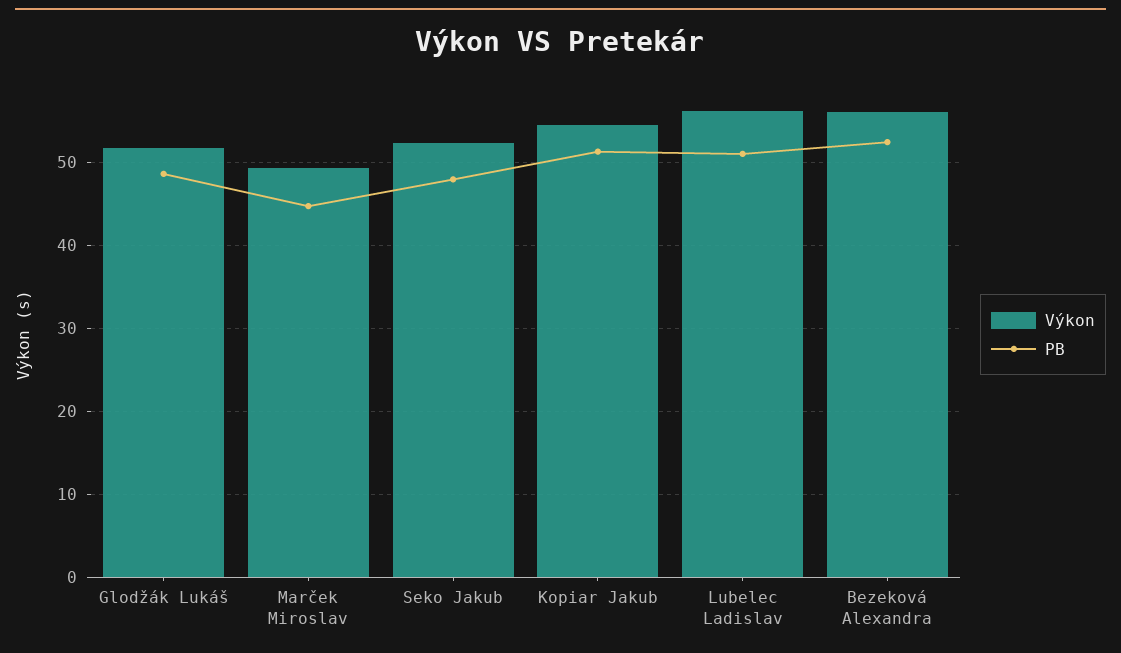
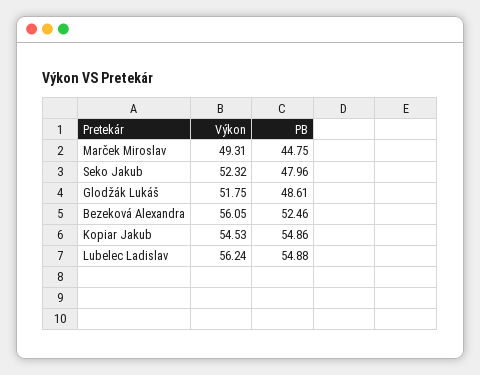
PB, Kopiar Jakub: 51 -> 54.86
PB, Lubelec Ladislav: 51 -> 54.88

